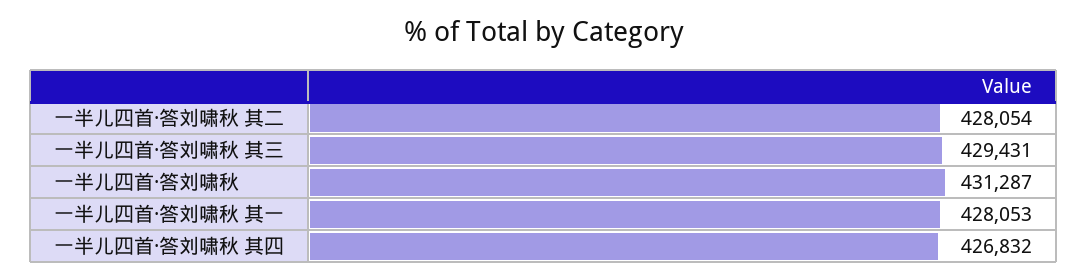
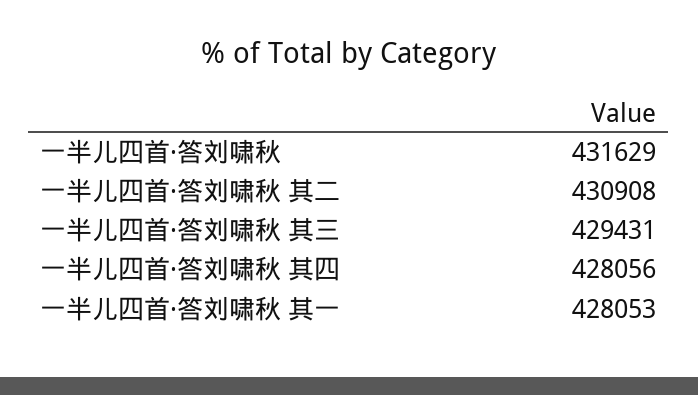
一半儿四首·答刘啸秋 其二: 428054 -> 430908
一半儿四首·答刘啸秋: 431287 -> 431629
一半儿四首·答刘啸秋 其四: 426832 -> 428056

